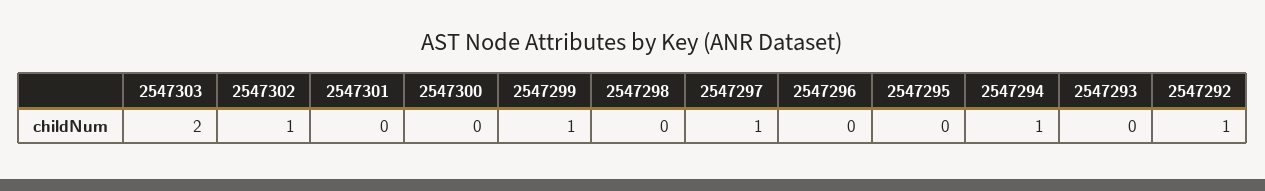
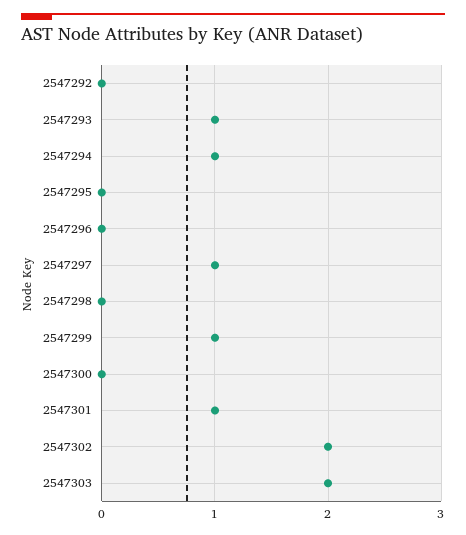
2547302: 1 -> 2
2547301: 0 -> 1
2547293: 0 -> 1
2547292: 1 -> 0

